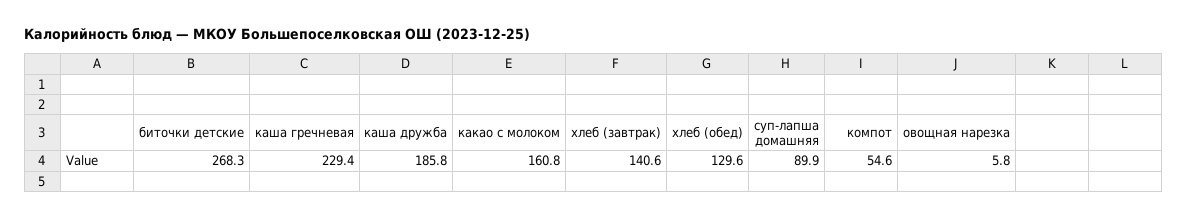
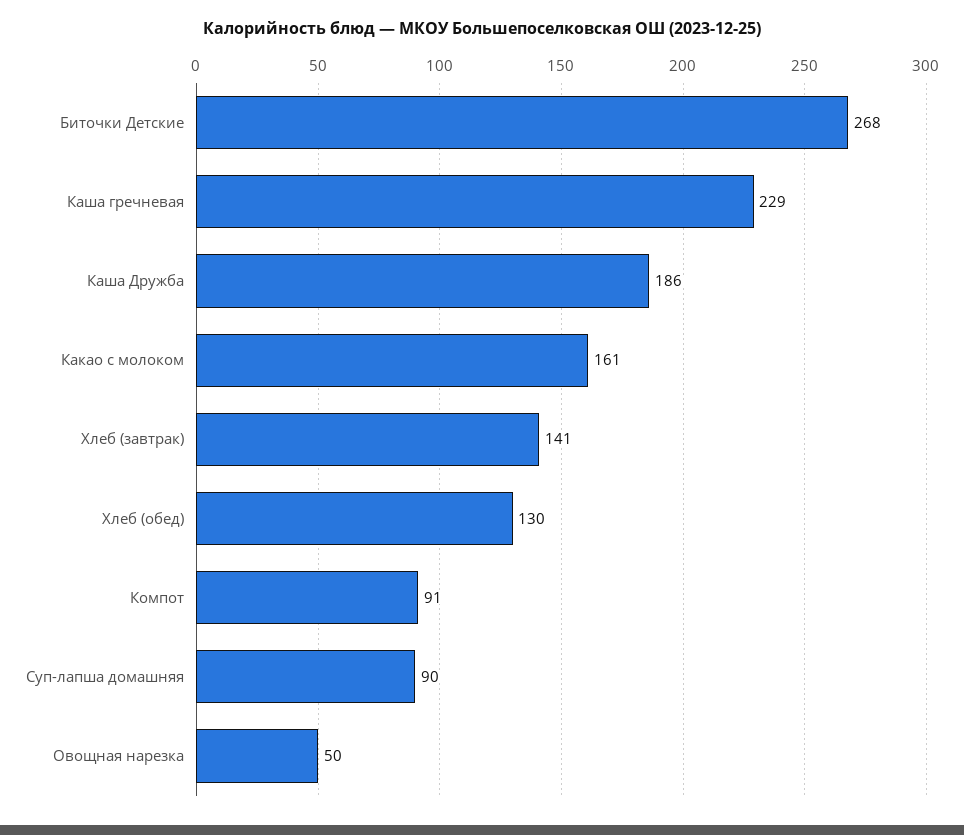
компот: 54.6 -> 91
овощная нарезка: 5.8 -> 50

